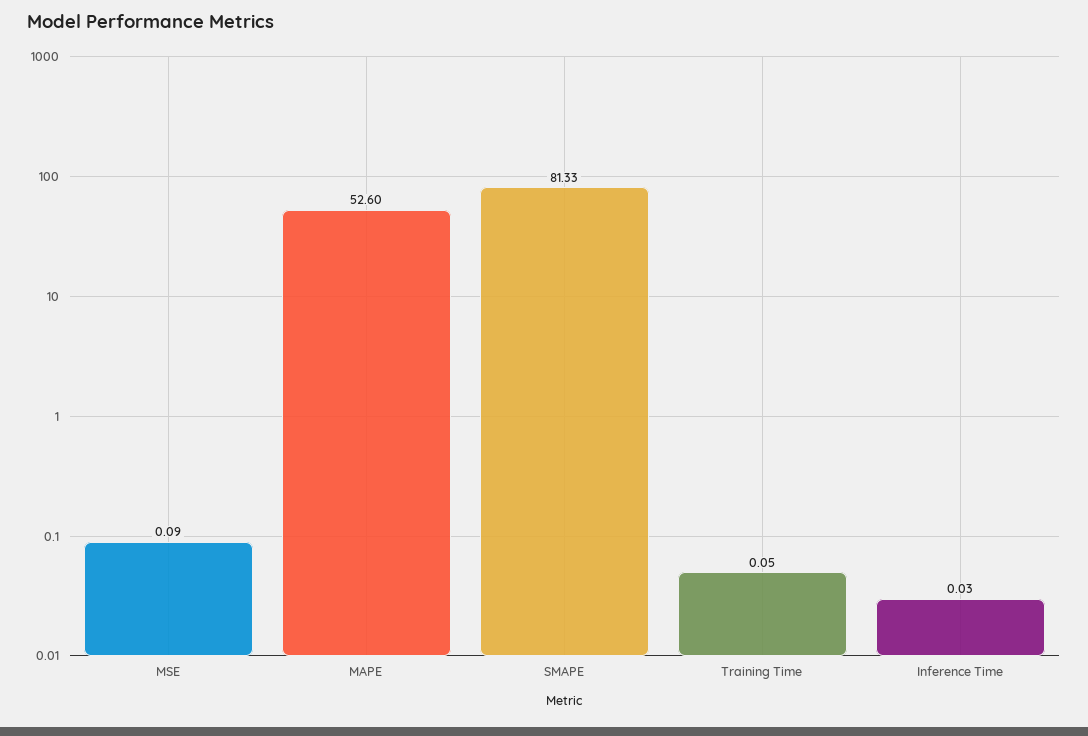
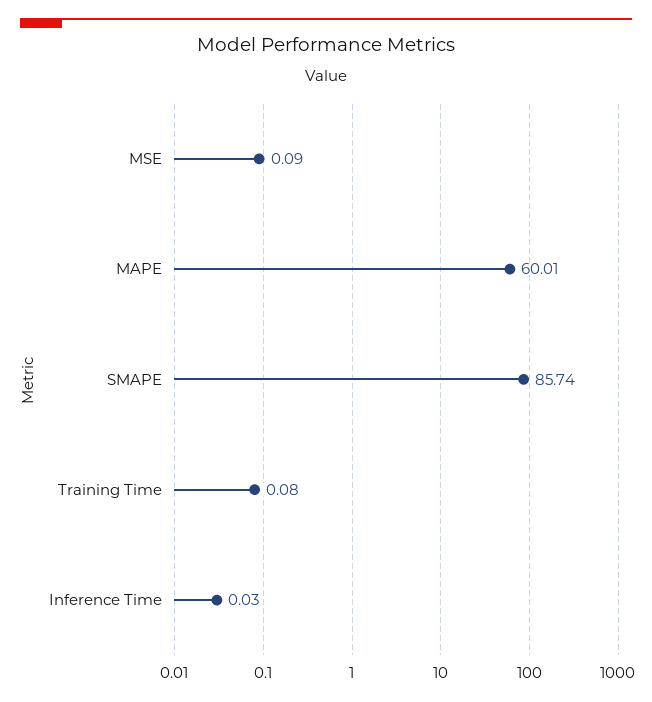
MAPE: 52.6 -> 60.01
SMAPE: 81.33 -> 85.74
Training Time: 0.05 -> 0.08

